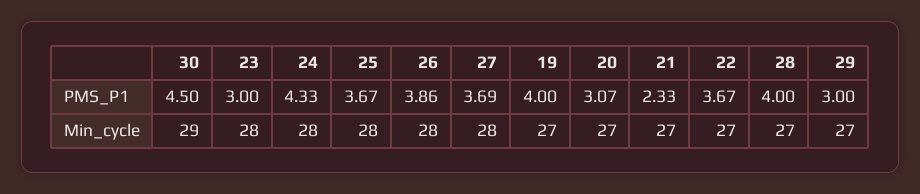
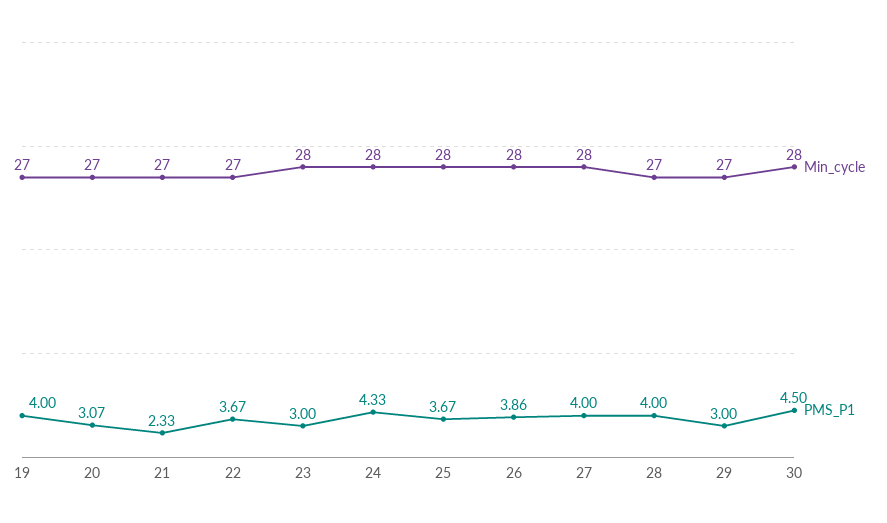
PMS_P1, 27: 3.69 -> 4
Min_cycle, 30: 29 -> 28

